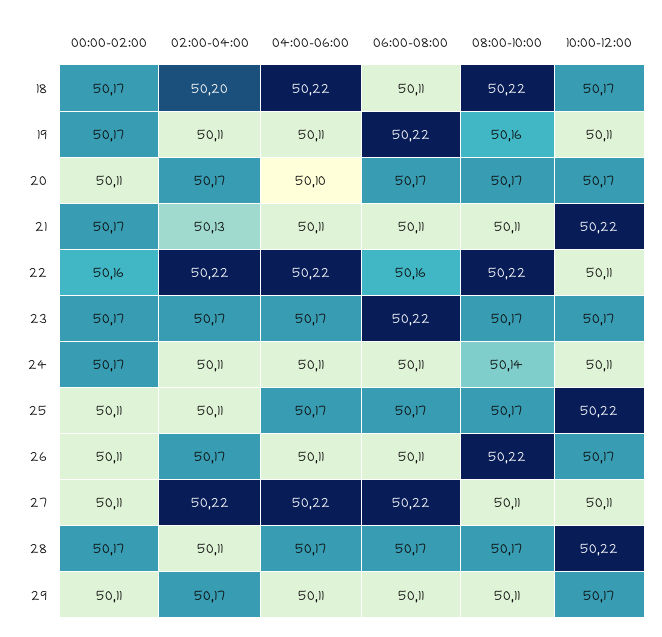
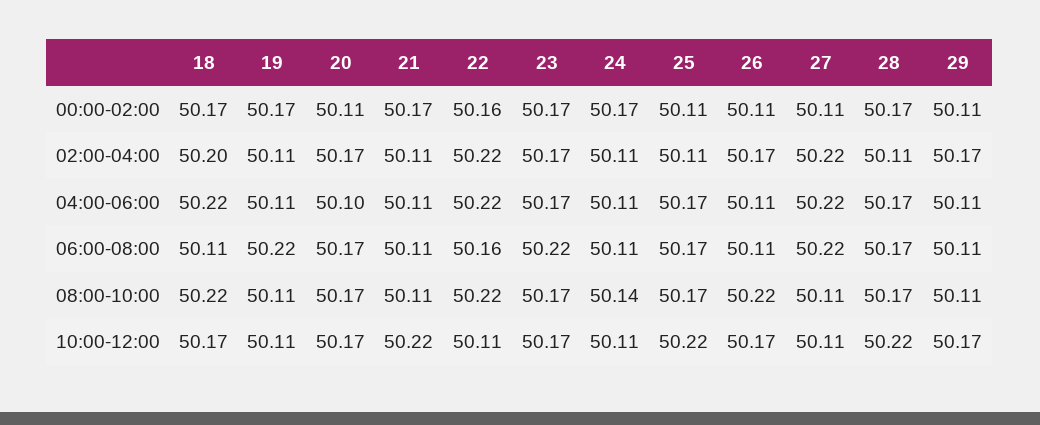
08:00-10:00, 19: 50.16 -> 50.11
02:00-04:00, 21: 50.13 -> 50.11

